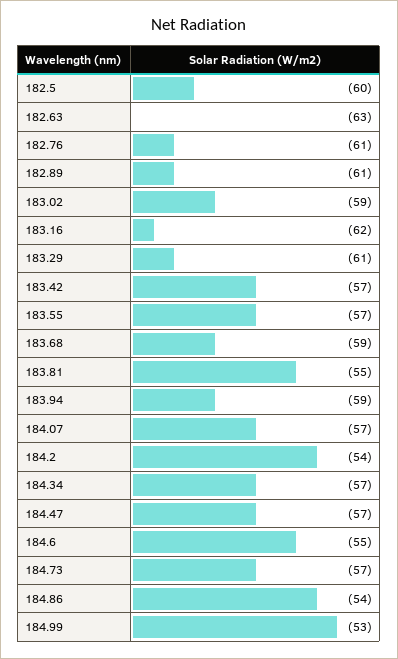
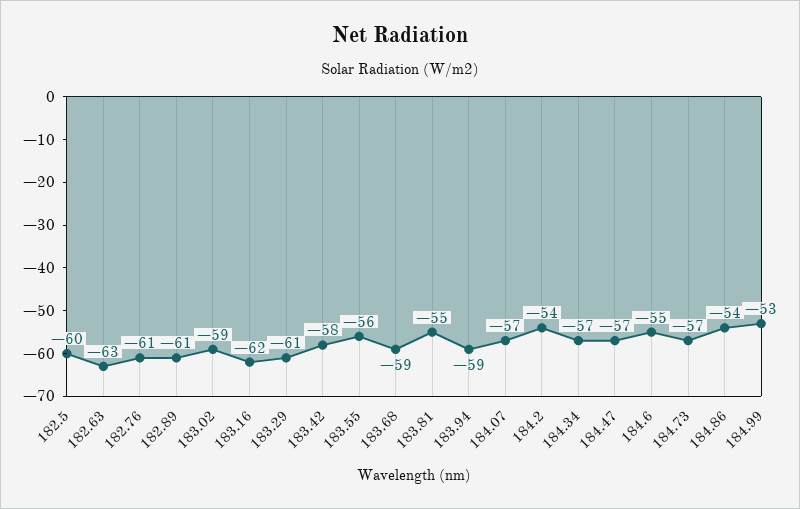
183.42: -57 -> -58
183.55: -57 -> -56

